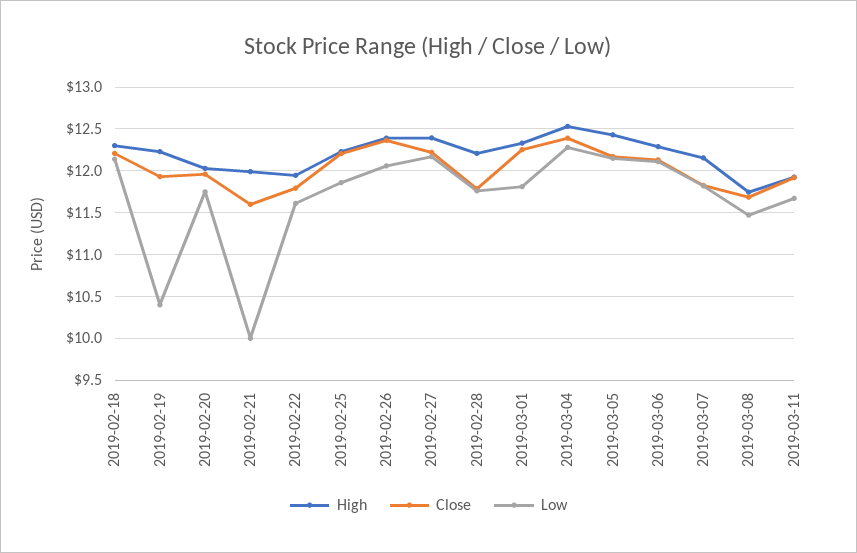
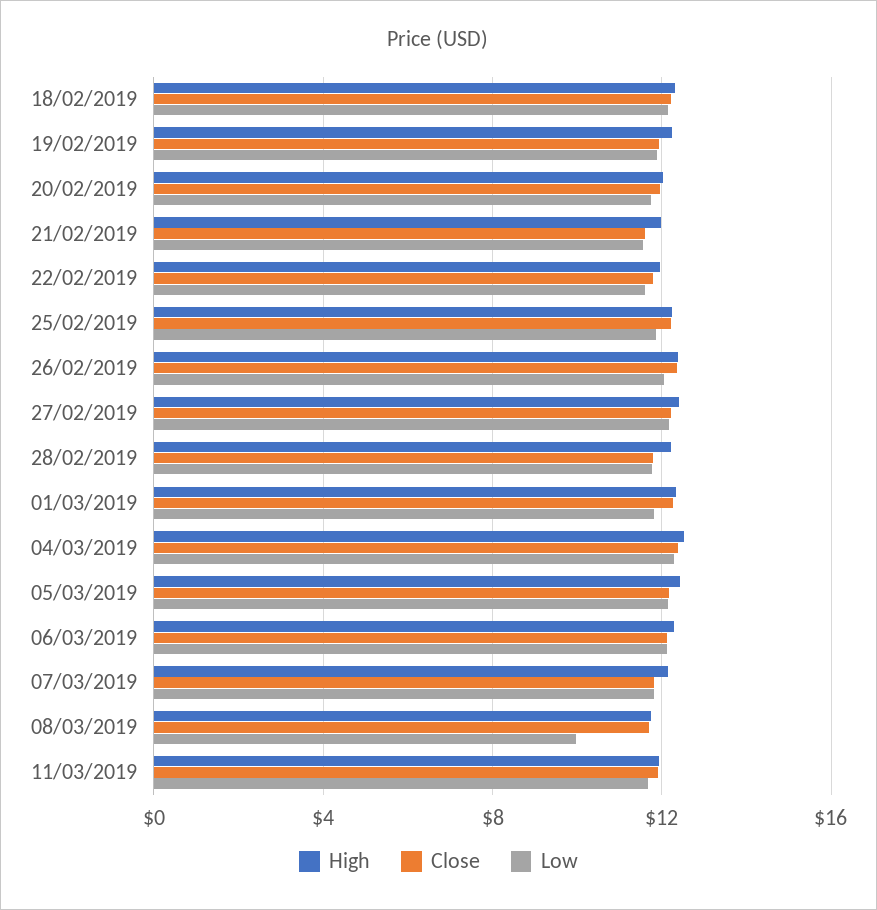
Low, 2019-02-19: 10.4 -> 12
Low, 2019-02-21: 10 -> 11.5
Low, 2019-03-08: 11.5 -> 10

